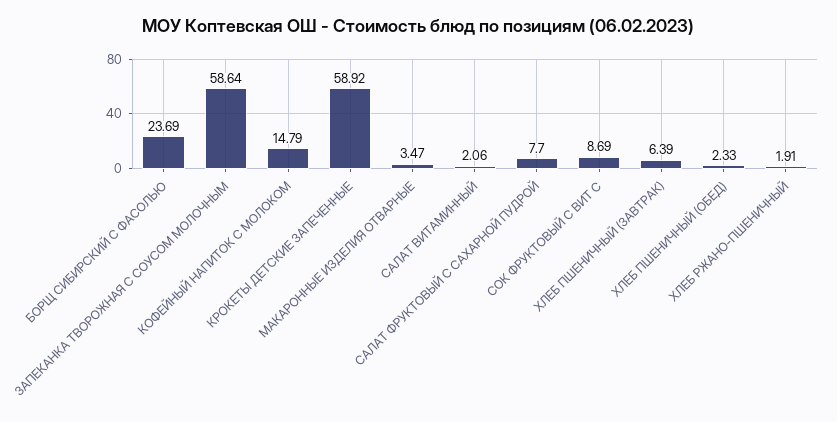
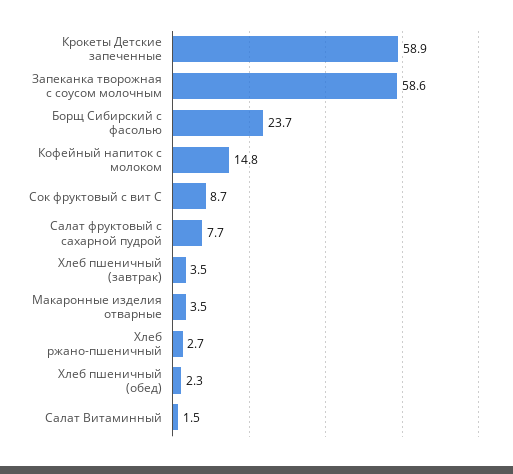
САЛАТ ВИТАМИННЫЙ: 2.06 -> 1.5
ХЛЕБ ПШЕНИЧНЫЙ (ЗАВТРАК): 6.39 -> 3.5
ХЛЕБ РЖАНО-ПШЕНИЧНЫЙ: 1.91 -> 2.7

